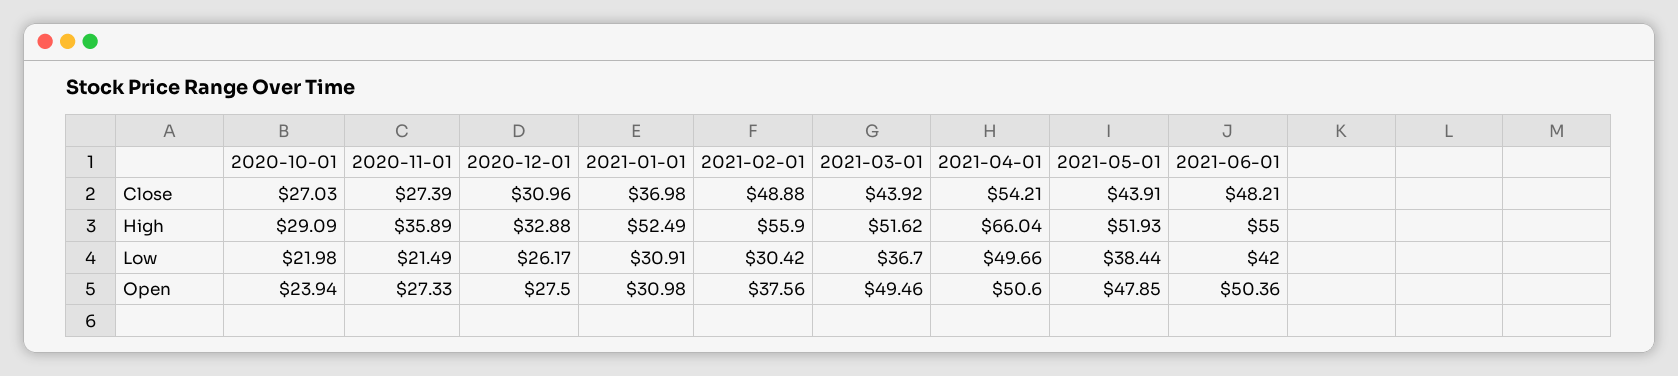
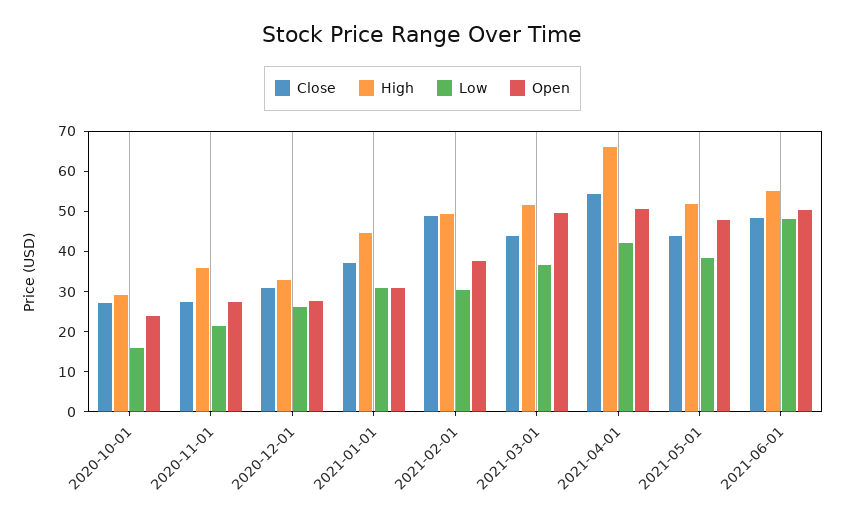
High, 2021-01-01: 52.49 -> 44
High, 2021-02-01: 55.9 -> 50
Low, 2020-10-01: 21.98 -> 16
Low, 2021-04-01: 49.66 -> 42
Low, 2021-06-01: 42 -> 48

